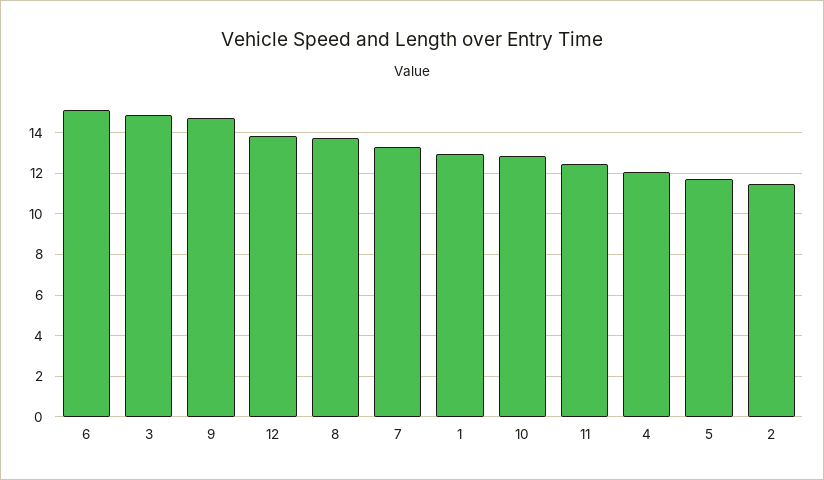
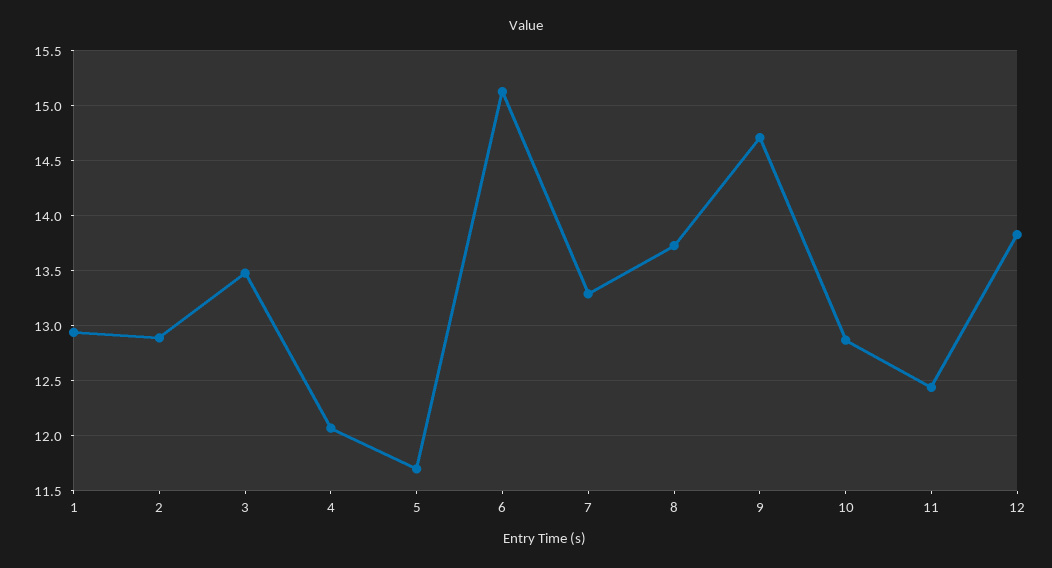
3: 15 -> 13.5
2: 11.5 -> 12.9

